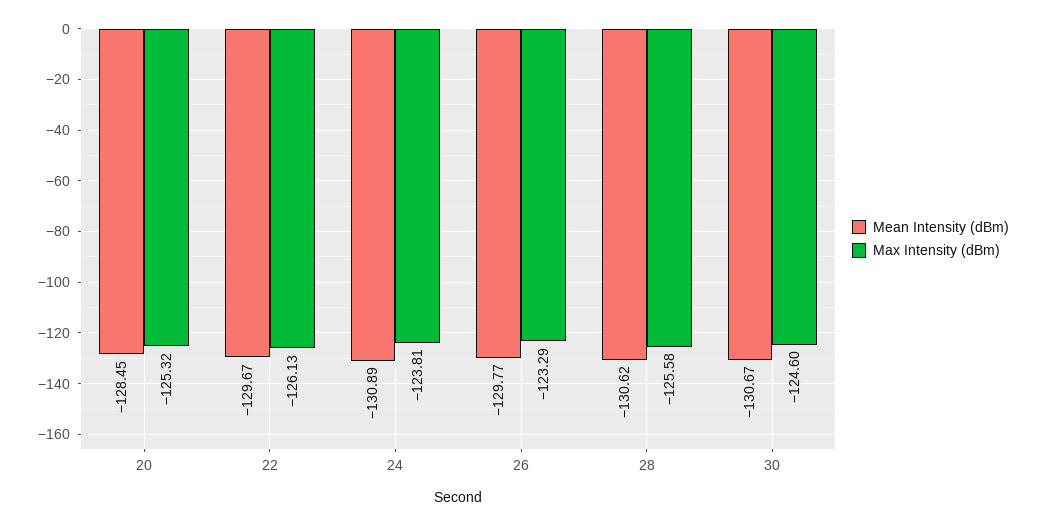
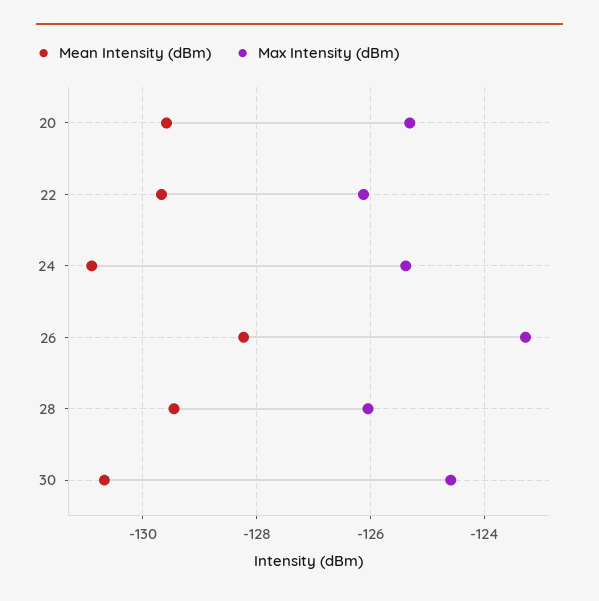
Mean Intensity (dBm), 20: -128.45 -> -129.6
Max Intensity (dBm), 24: -123.81 -> -125.4
Mean Intensity (dBm), 26: -129.77 -> -128.2
Mean Intensity (dBm), 28: -130.62 -> -129.4
Max Intensity (dBm), 28: -125.58 -> -126

